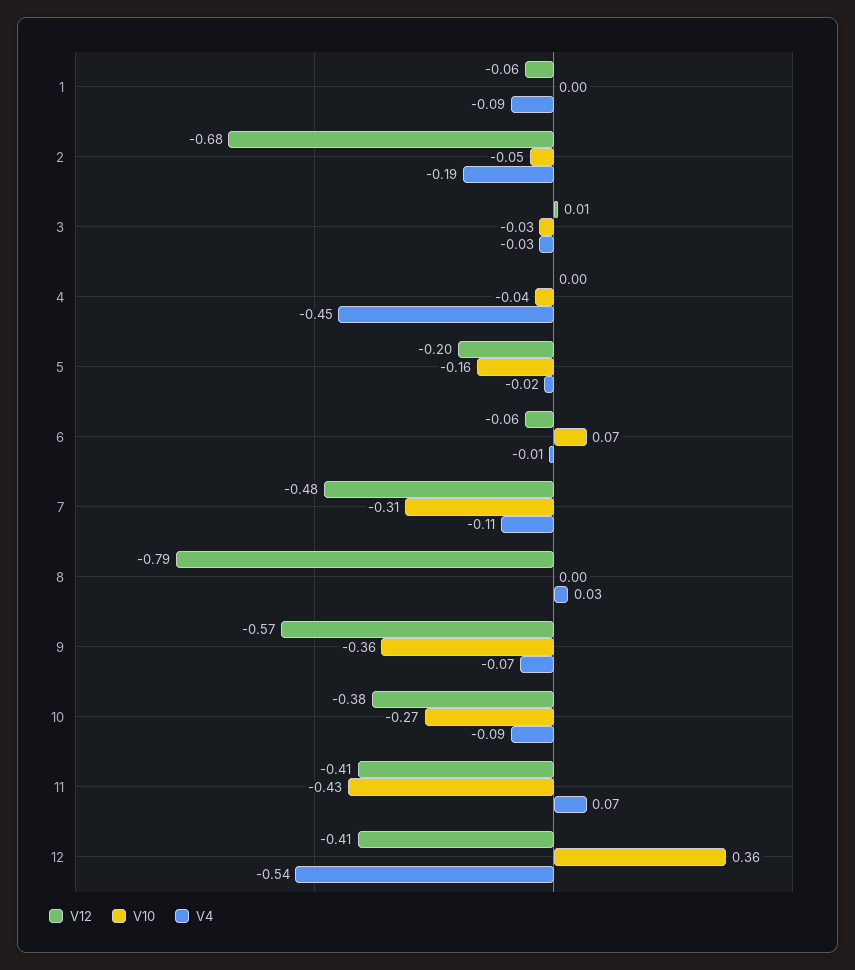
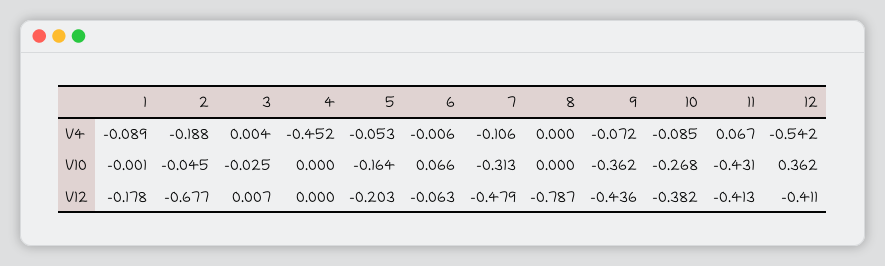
V12, 1: -0.06 -> -0.178
V4, 3: -0.03 -> 0.004
V10, 4: -0.04 -> 0
V4, 5: -0.02 -> -0.053
V4, 8: 0.03 -> 0
V12, 9: -0.57 -> -0.436

